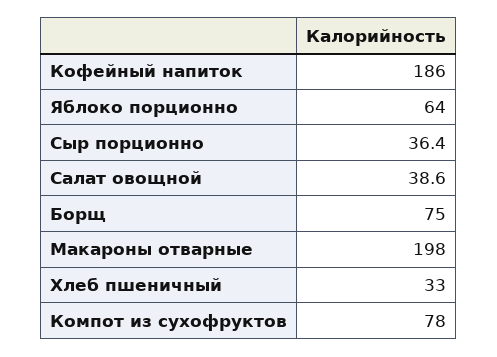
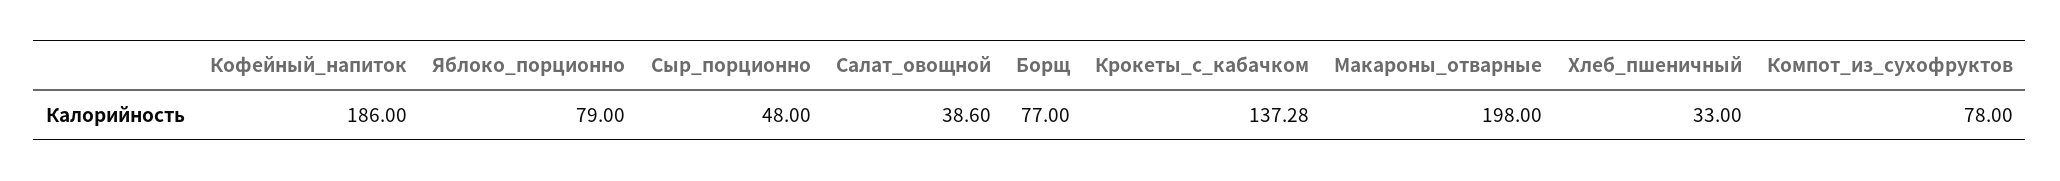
Яблоко порционно: 64 -> 79
Сыр порционно: 36.4 -> 48
Борщ: 75 -> 77
Крокеты_с_кабачком: none -> 137.28

